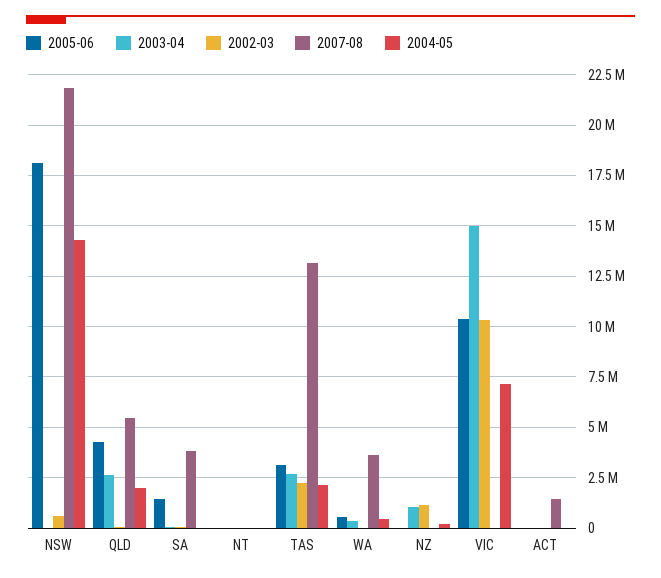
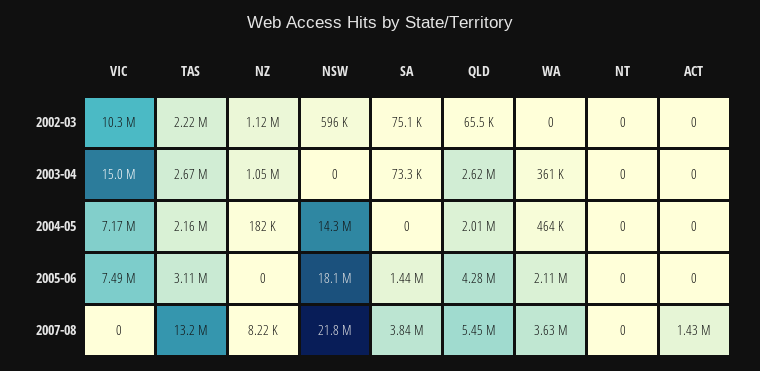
2005-06, WA: 500000 -> 2110000
2005-06, VIC: 10500000 -> 7490000

